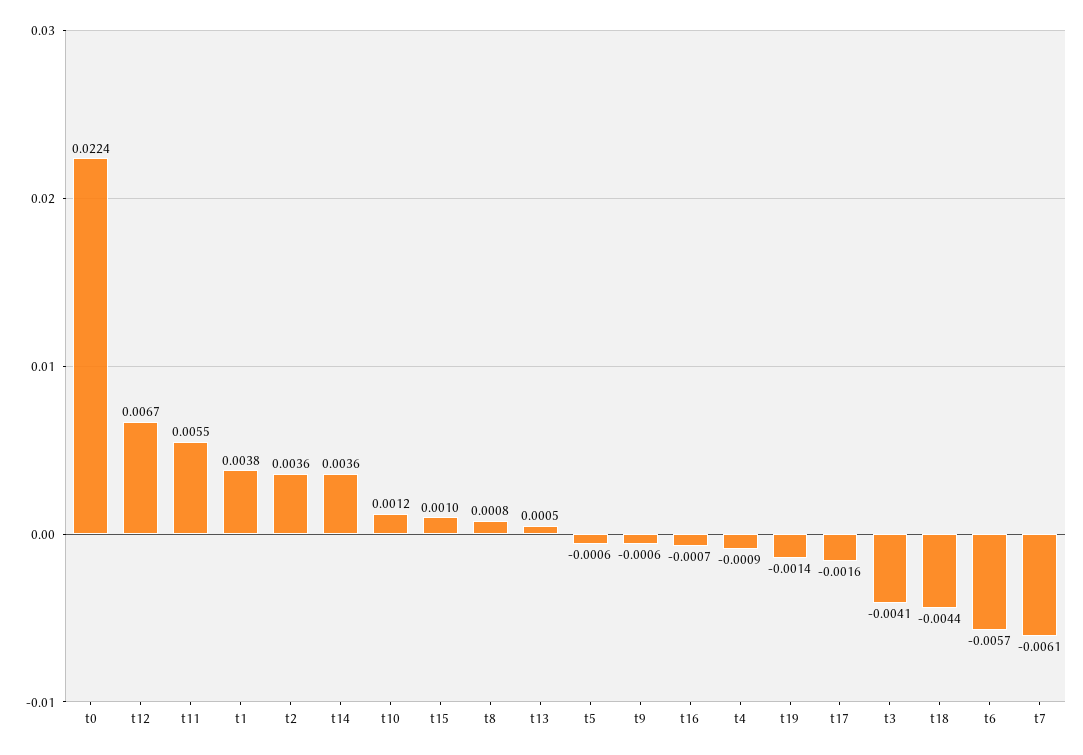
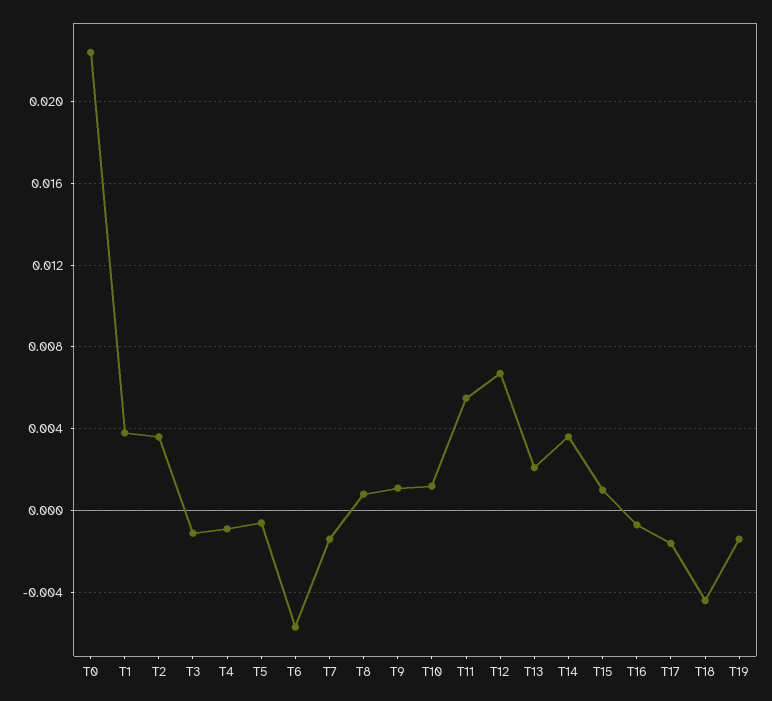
t13: 0.0005 -> 0.002
t9: -0.0006 -> 0.001
t3: -0.0041 -> -0.001
t7: -0.0061 -> -0.0015

